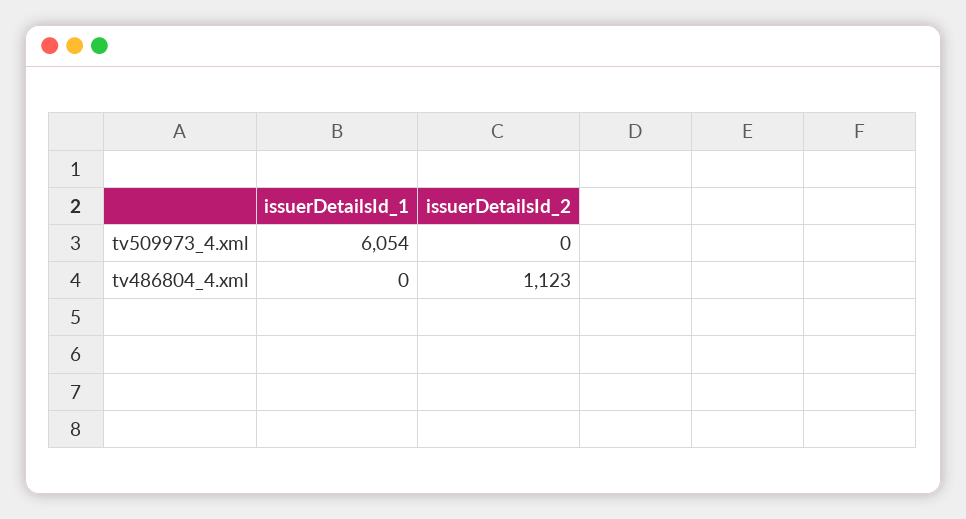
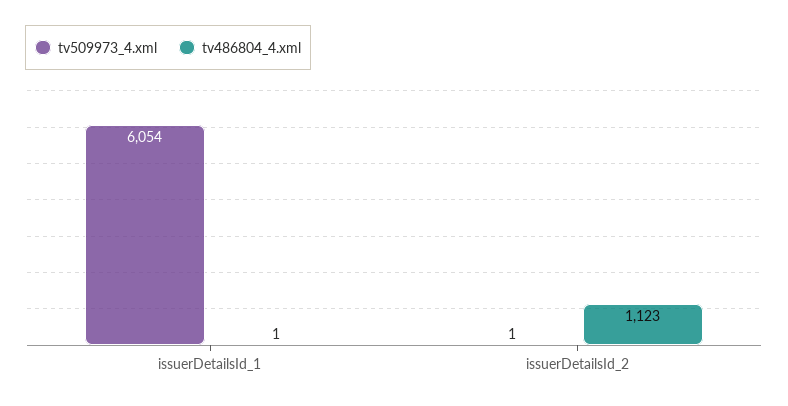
tv509973_4.xml, issuerDetailsId_2: 0 -> 1
tv486804_4.xml, issuerDetailsId_1: 0 -> 1

